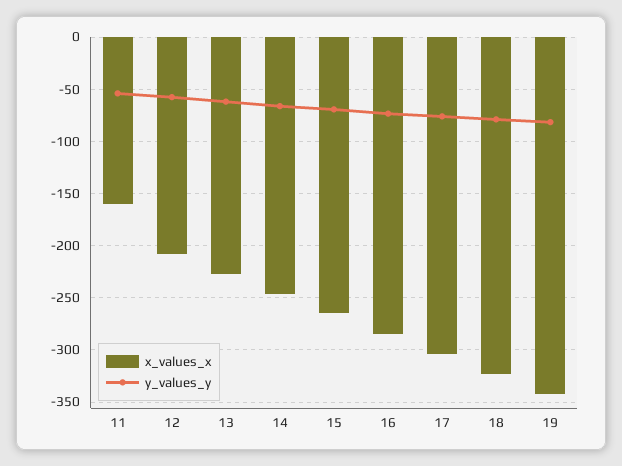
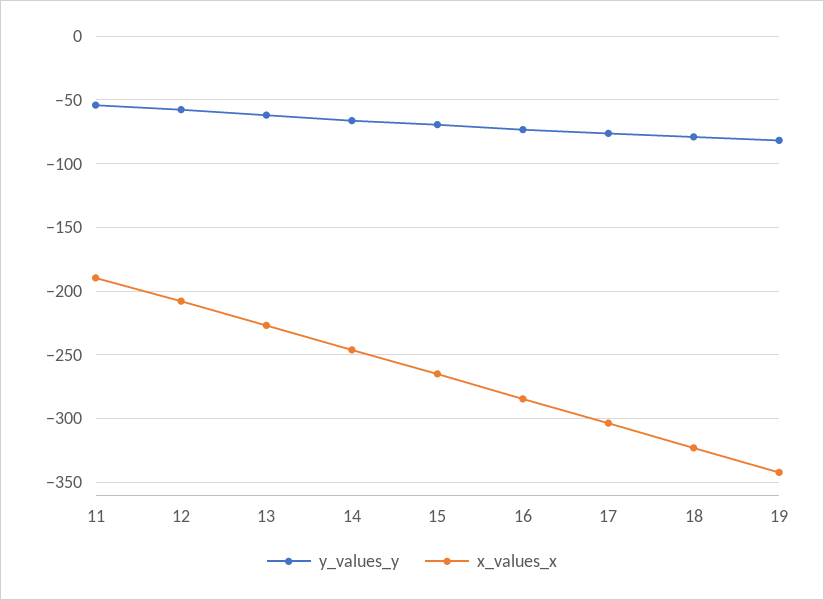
x_values_x, 11: -160 -> -190

